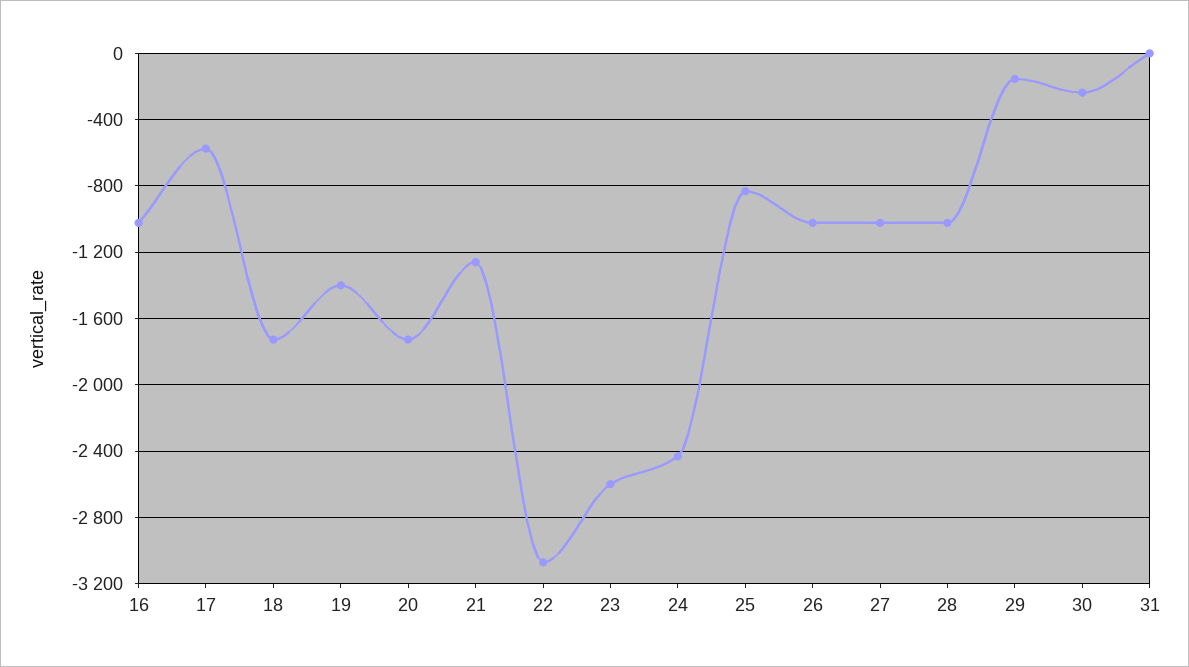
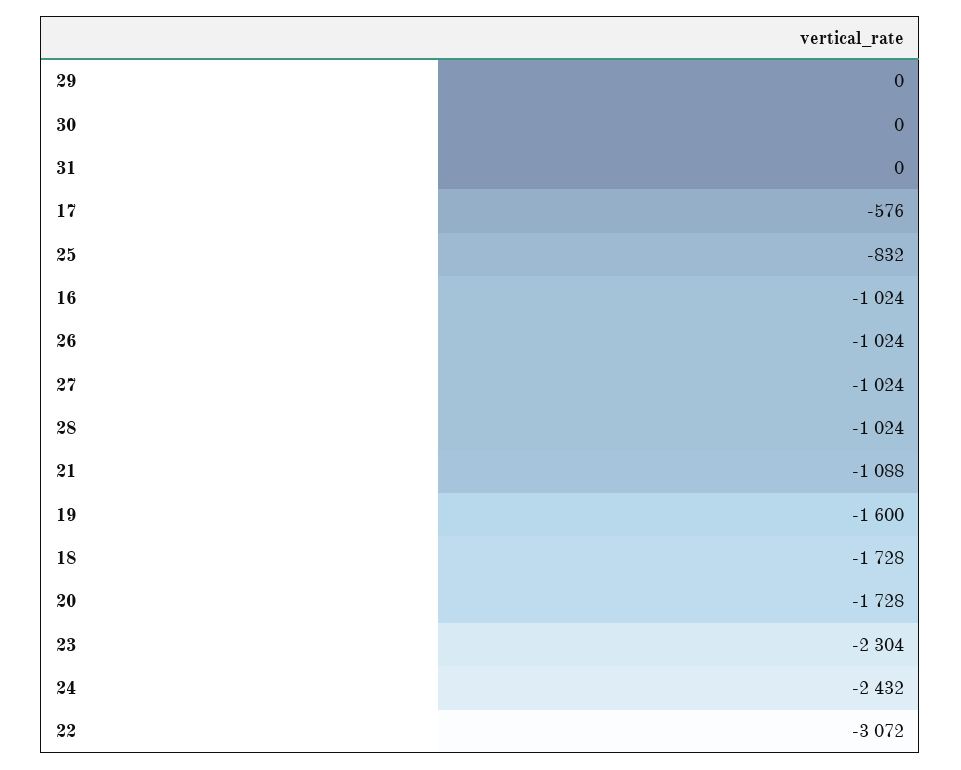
19: -1400 -> -1600
21: -1250 -> -1088
23: -2600 -> -2304
29: -150 -> 0
30: -250 -> 0

